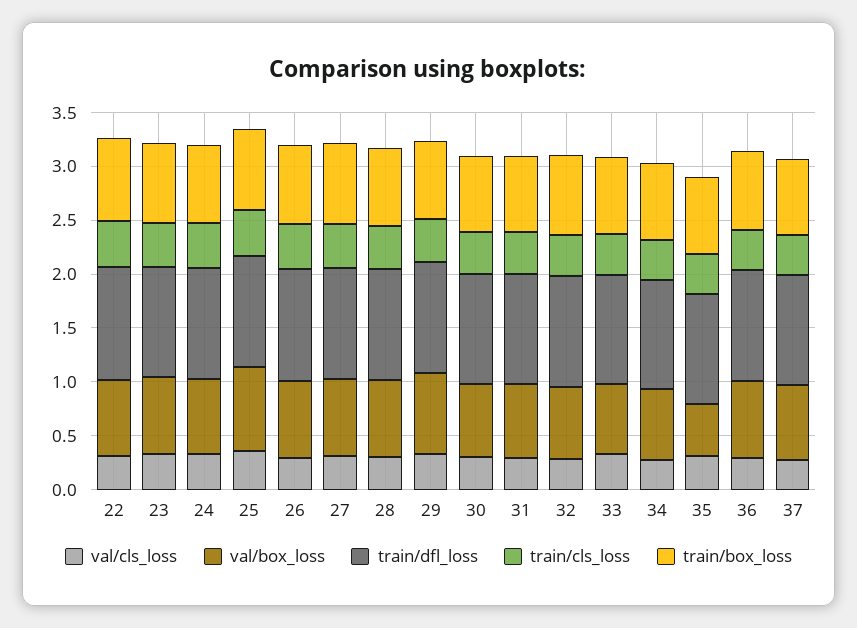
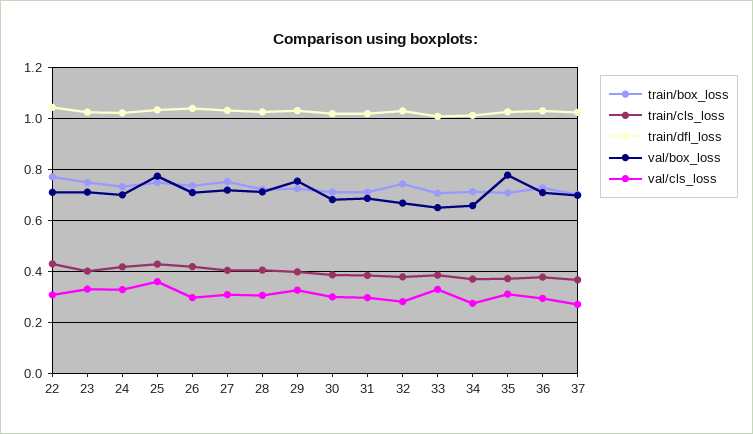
val/box_loss, 35: 0.5 -> 0.775

